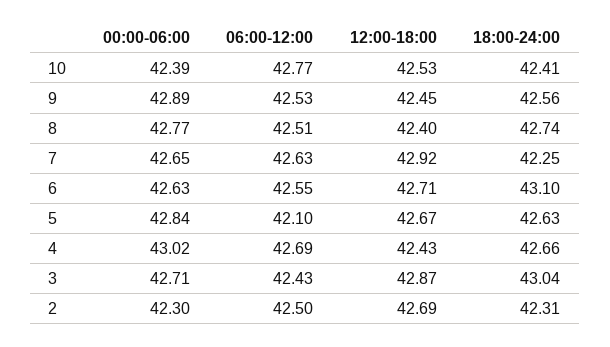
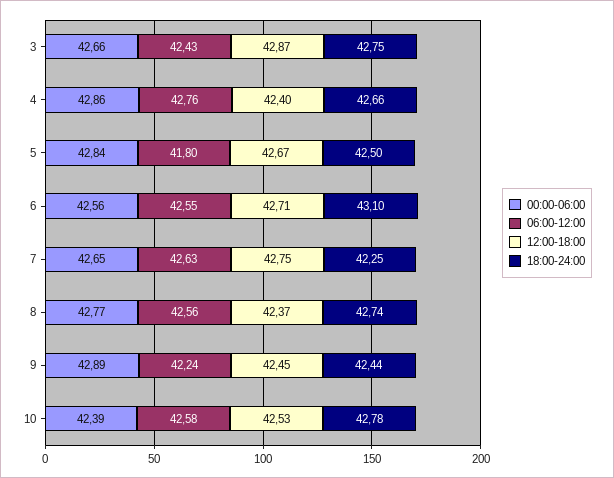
06:00-12:00, 10: 42.77 -> 42.58
18:00-24:00, 10: 42.41 -> 42.78
06:00-12:00, 9: 42.53 -> 42.24
18:00-24:00, 9: 42.56 -> 42.44
06:00-12:00, 8: 42.51 -> 42.56
12:00-18:00, 8: 42.4 -> 42.37
12:00-18:00, 7: 42.92 -> 42.75
00:00-06:00, 6: 42.63 -> 42.56
06:00-12:00, 5: 42.1 -> 41.8
18:00-24:00, 5: 42.63 -> 42.5
00:00-06:00, 4: 43.02 -> 42.86
06:00-12:00, 4: 42.69 -> 42.76
12:00-18:00, 4: 42.43 -> 42.4
00:00-06:00, 3: 42.71 -> 42.66
18:00-24:00, 3: 43.04 -> 42.75
00:00-06:00, 2: 42.3 -> none
06:00-12:00, 2: 42.5 -> none
12:00-18:00, 2: 42.69 -> none
18:00-24:00, 2: 42.31 -> none

